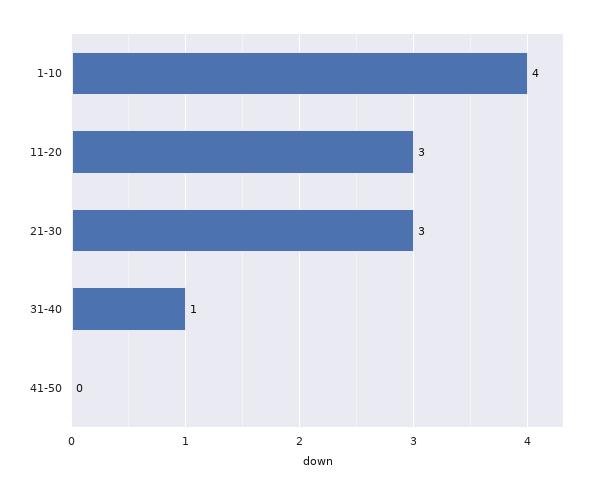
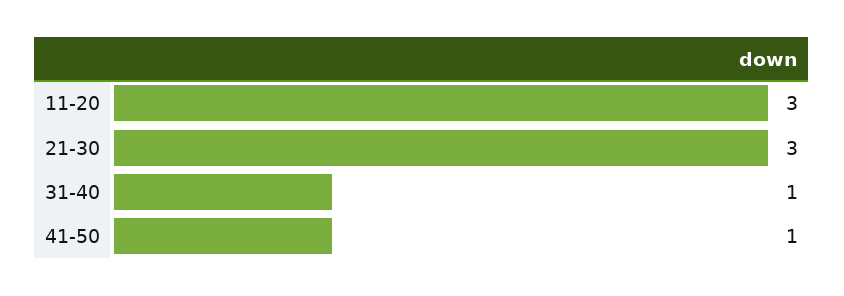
1-10: 4 -> none
41-50: 0 -> 1

